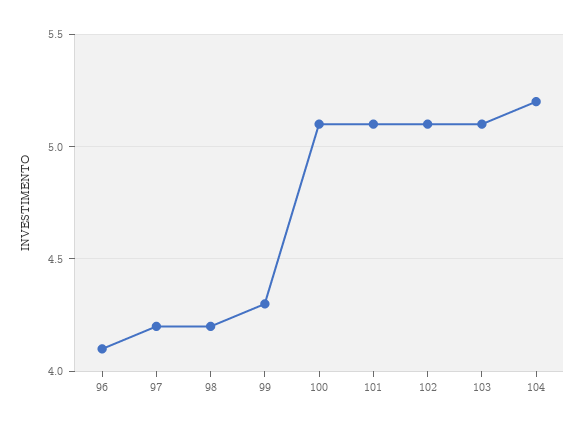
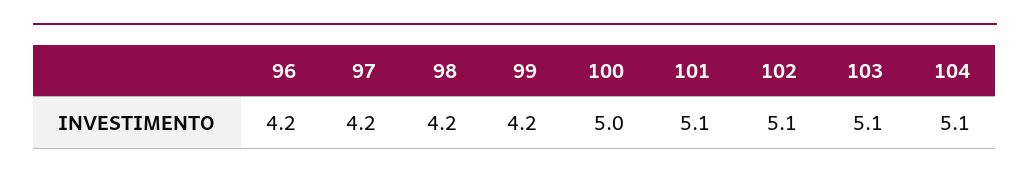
96: 4.1 -> 4.2
99: 4.3 -> 4.2
100: 5.1 -> 5
104: 5.2 -> 5.1

